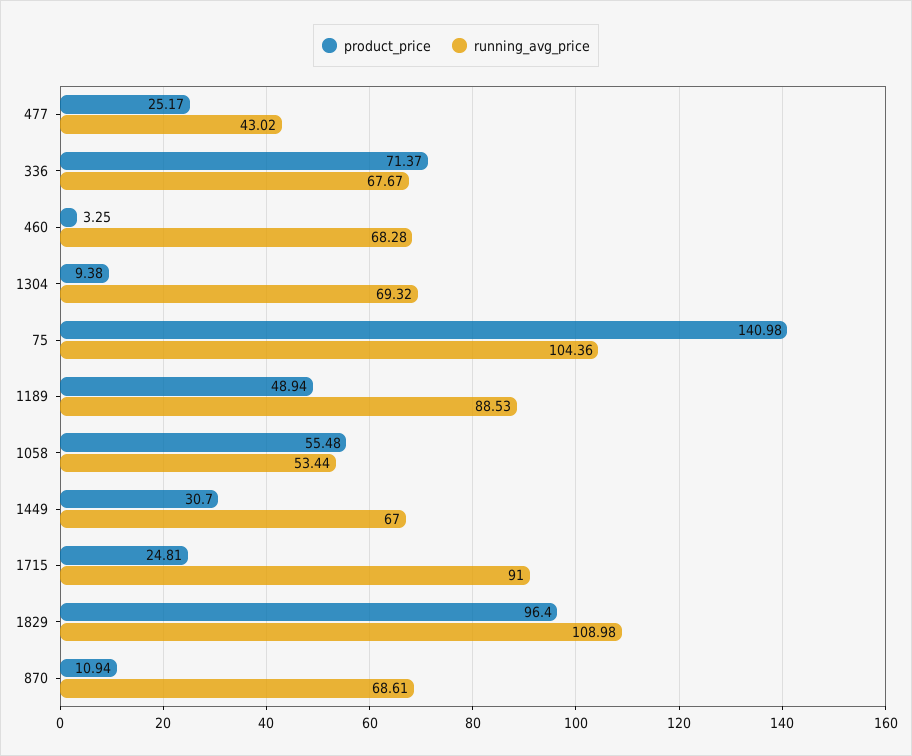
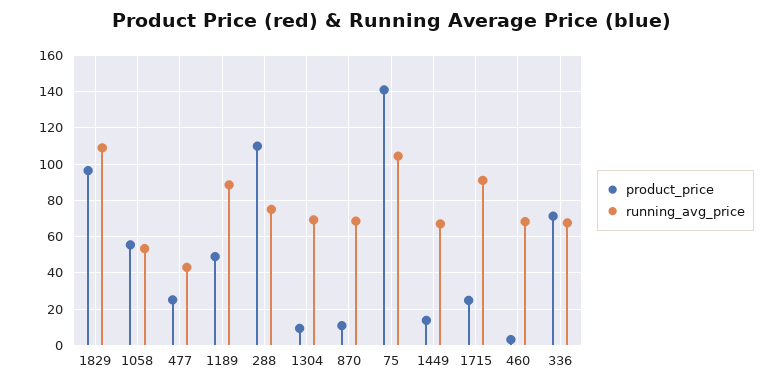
product_price, 1449: 30.7 -> 15
product_price, 288: none -> 110
running_avg_price, 288: none -> 75

